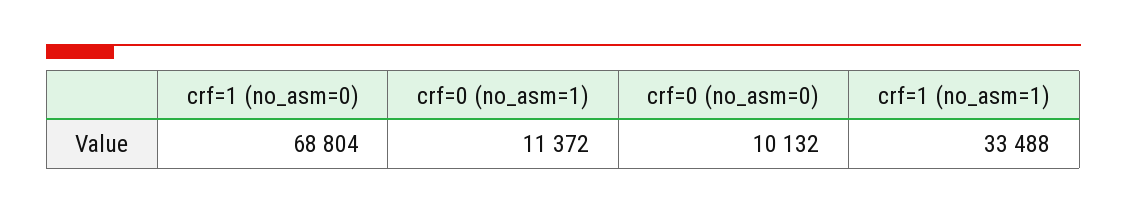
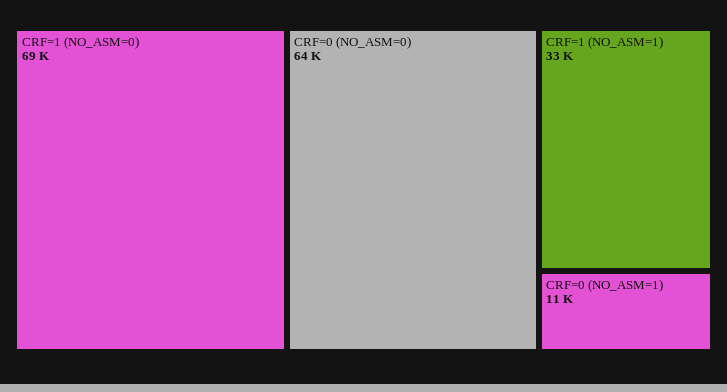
crf=0 (no_asm=0): 10132 -> 64000

